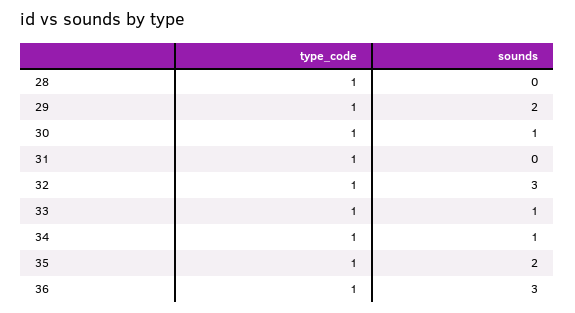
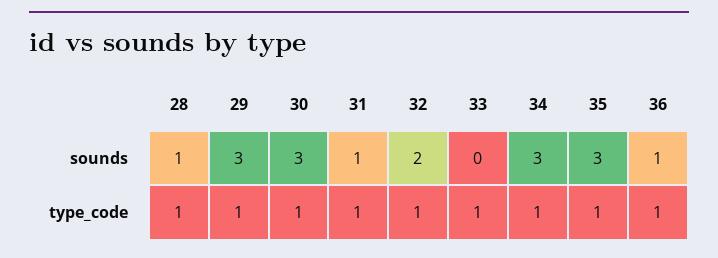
sounds, 28: 0 -> 1
sounds, 29: 2 -> 3
sounds, 30: 1 -> 3
sounds, 31: 0 -> 1
sounds, 32: 3 -> 2
sounds, 33: 1 -> 0
sounds, 34: 1 -> 3
sounds, 35: 2 -> 3
sounds, 36: 3 -> 1

